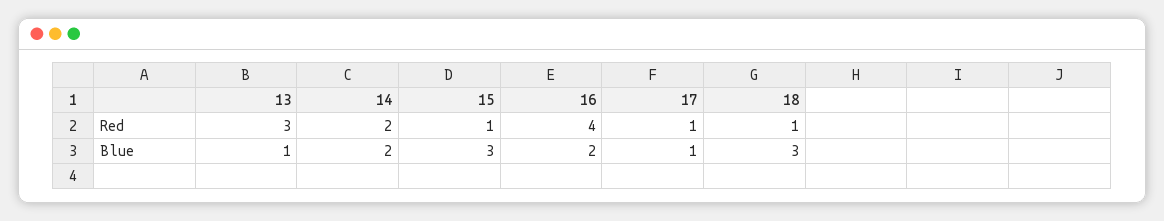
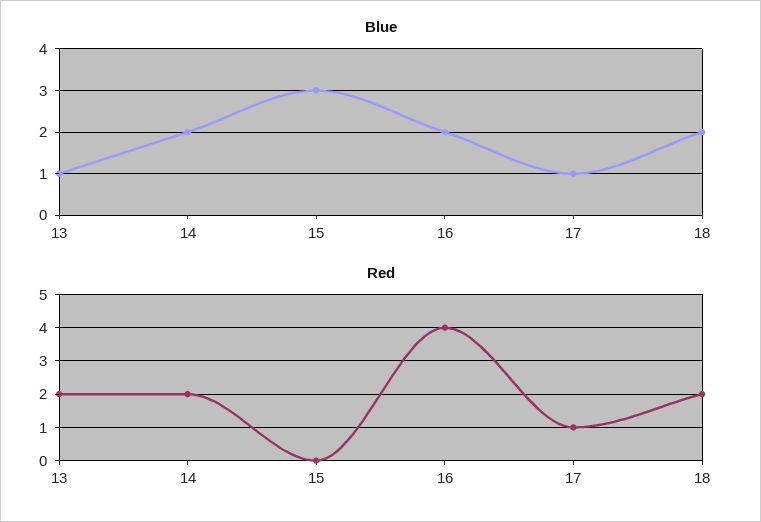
Red, 13: 3 -> 2
Red, 15: 1 -> 0
Red, 18: 1 -> 2
Blue, 18: 3 -> 2

